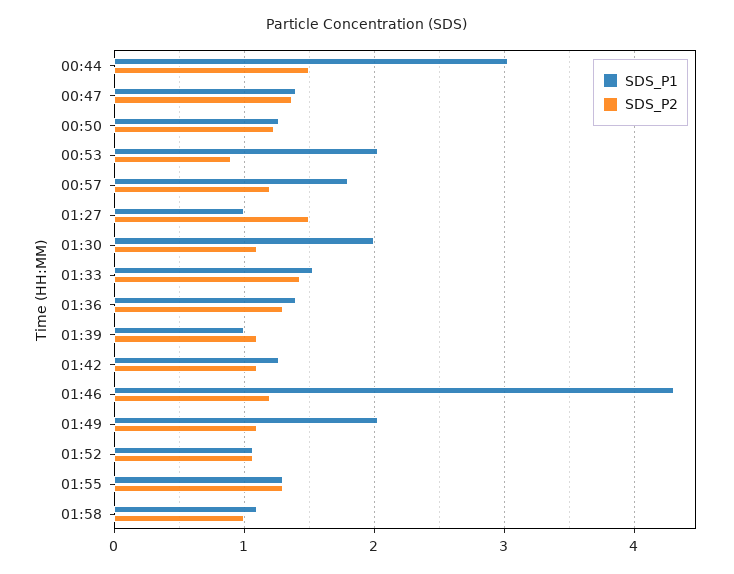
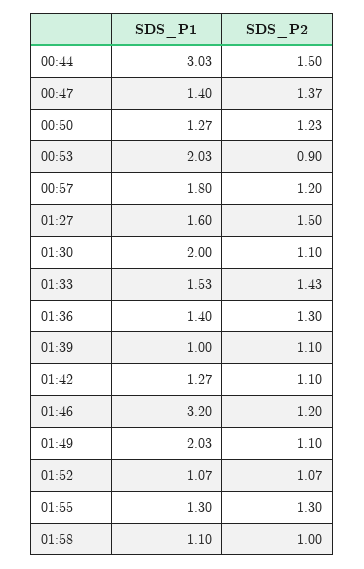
SDS_P1, 01:27: 1 -> 1.6
SDS_P1, 01:46: 4.3 -> 3.2

